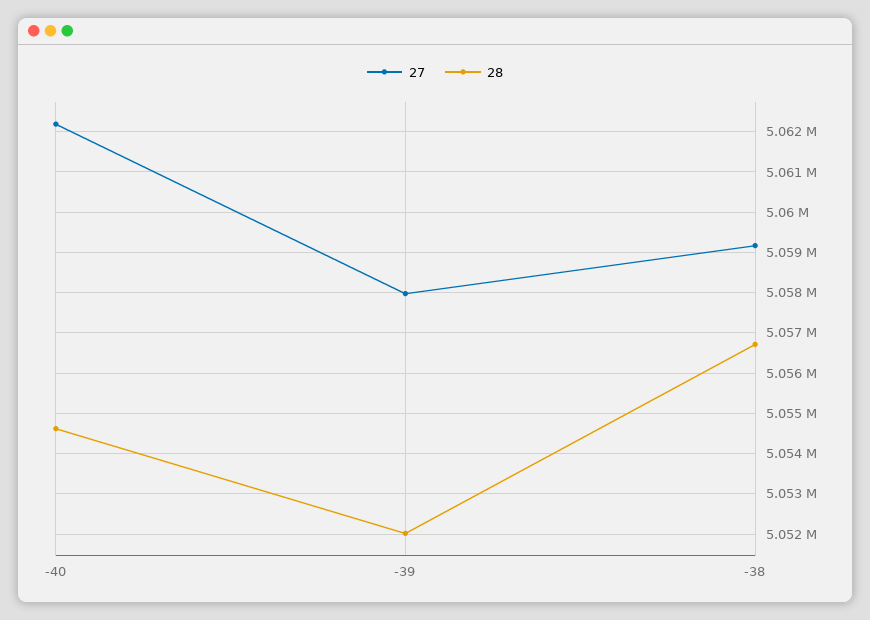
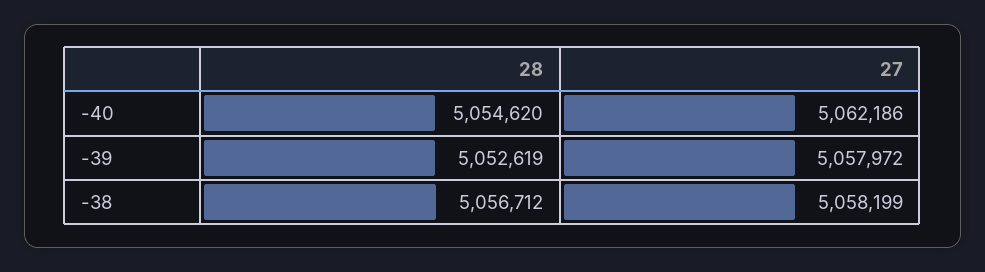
28, -39: 5052000 -> 5052619
27, -38: 5059200 -> 5058199

